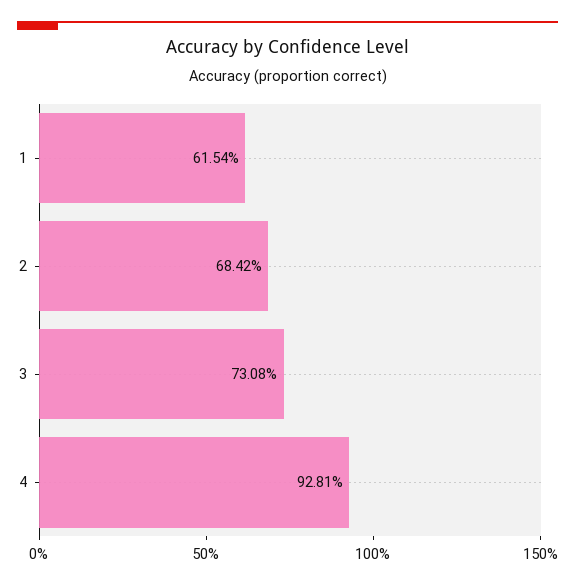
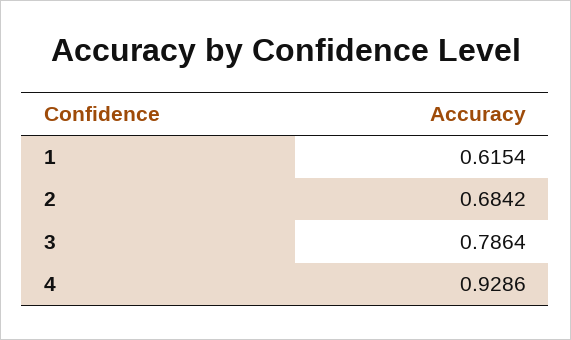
3: 0.7308 -> 0.7864
4: 0.9281 -> 0.9286

